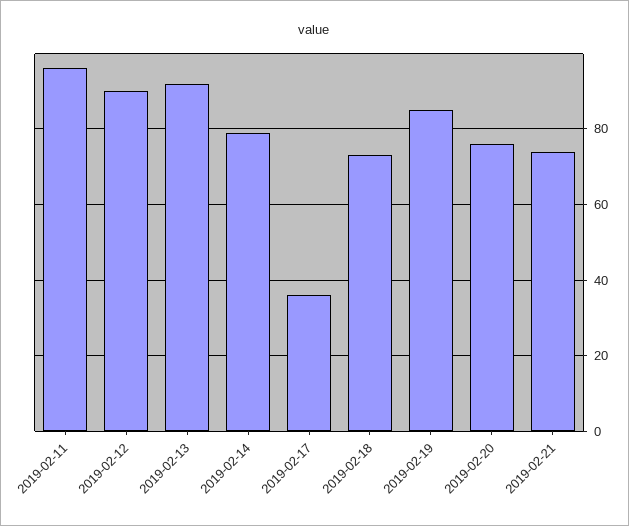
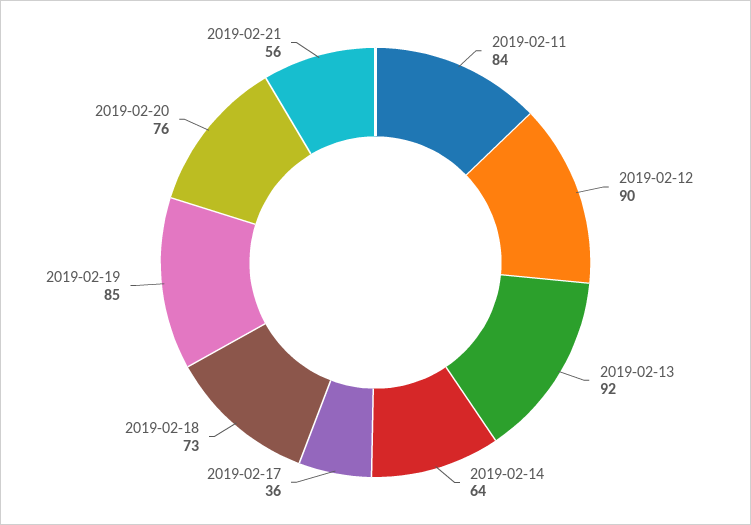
2019-02-11: 95 -> 84
2019-02-14: 80 -> 64
2019-02-21: 75 -> 56

